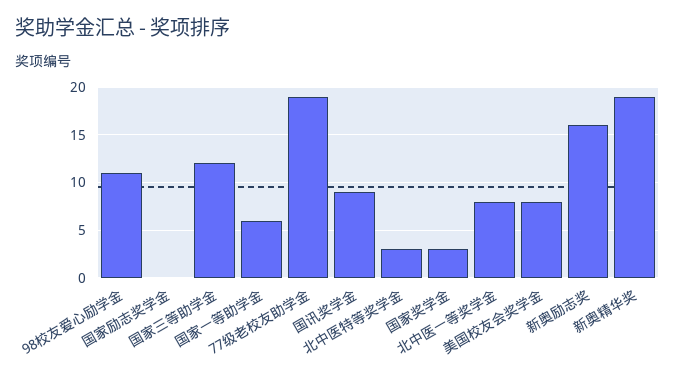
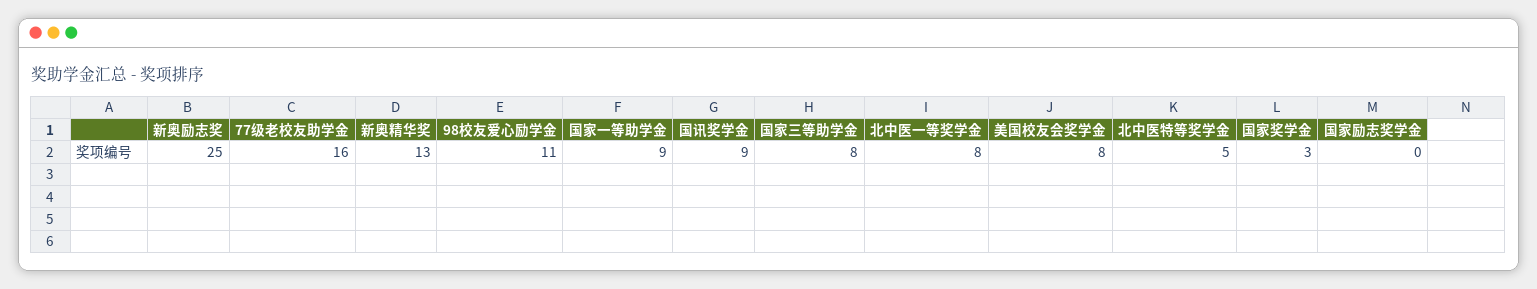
国家三等助学金: 12 -> 8
国家一等助学金: 6 -> 9
77级老校友助学金: 19 -> 16
北中医特等奖学金: 3 -> 5
新奥励志奖: 16 -> 25
新奥精华奖: 19 -> 13

